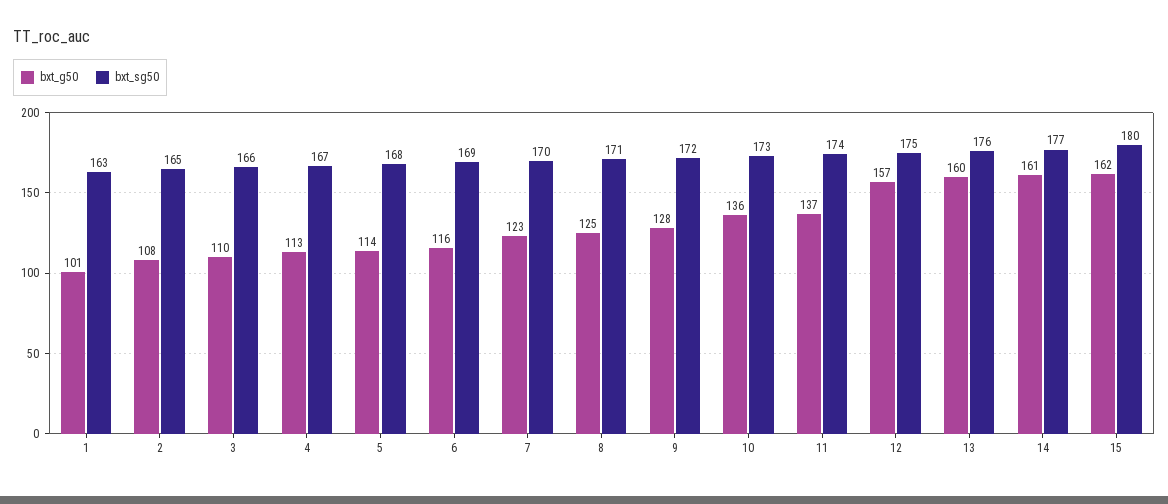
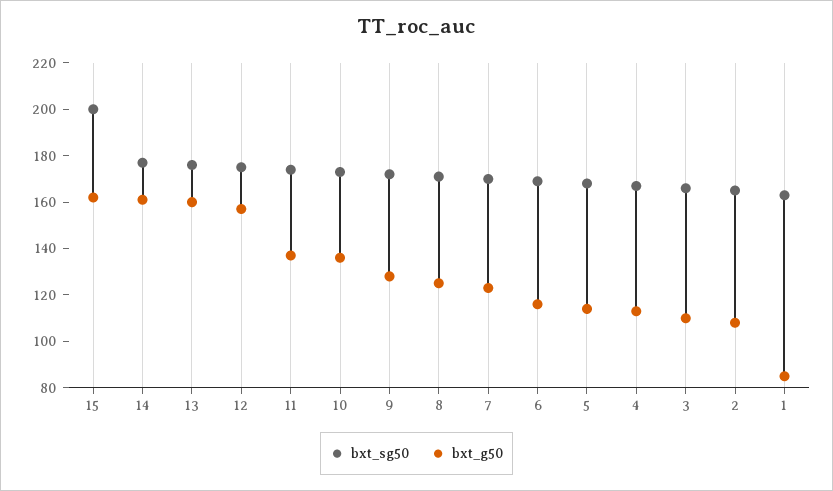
bxt_g50, 1: 101 -> 85
bxt_sg50, 15: 180 -> 200

